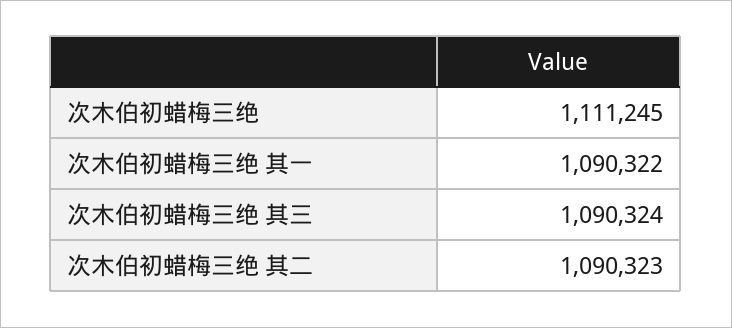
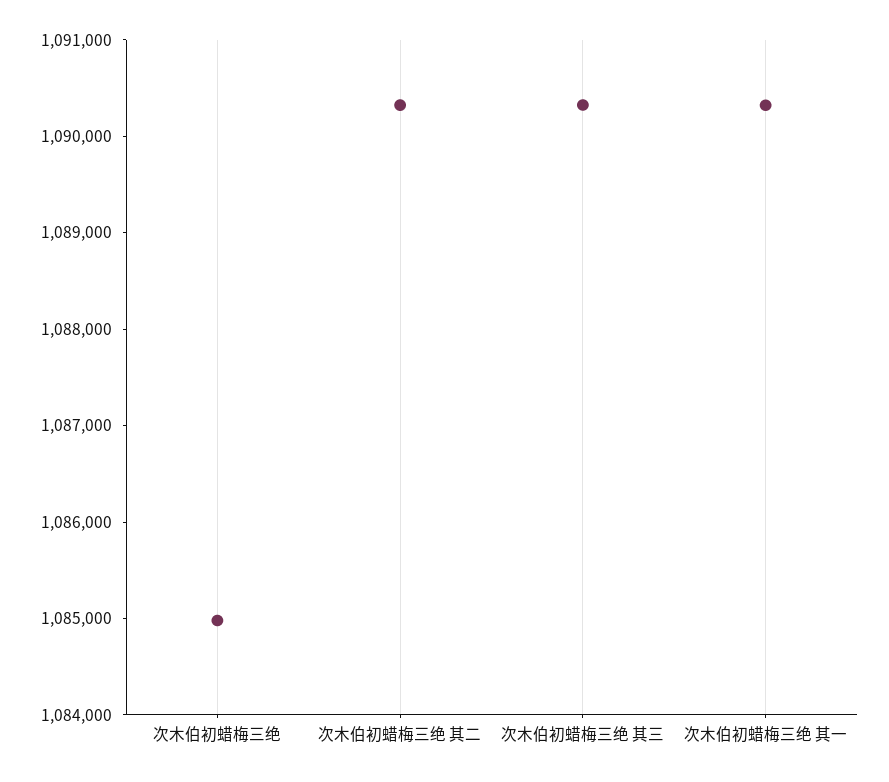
次木伯初蜡梅三绝: 1111245 -> 1085000

